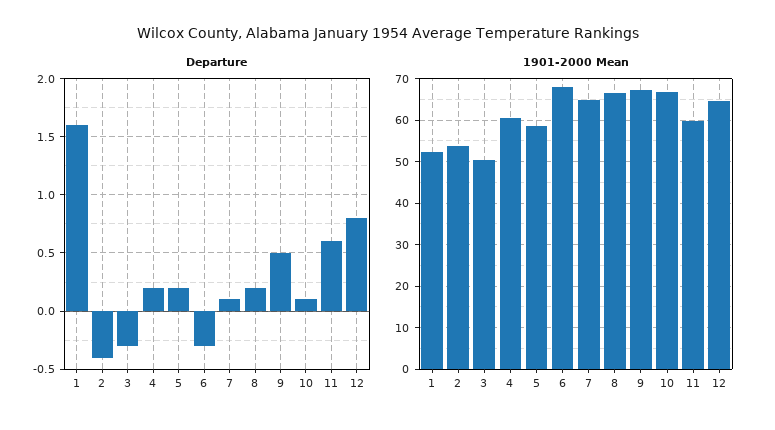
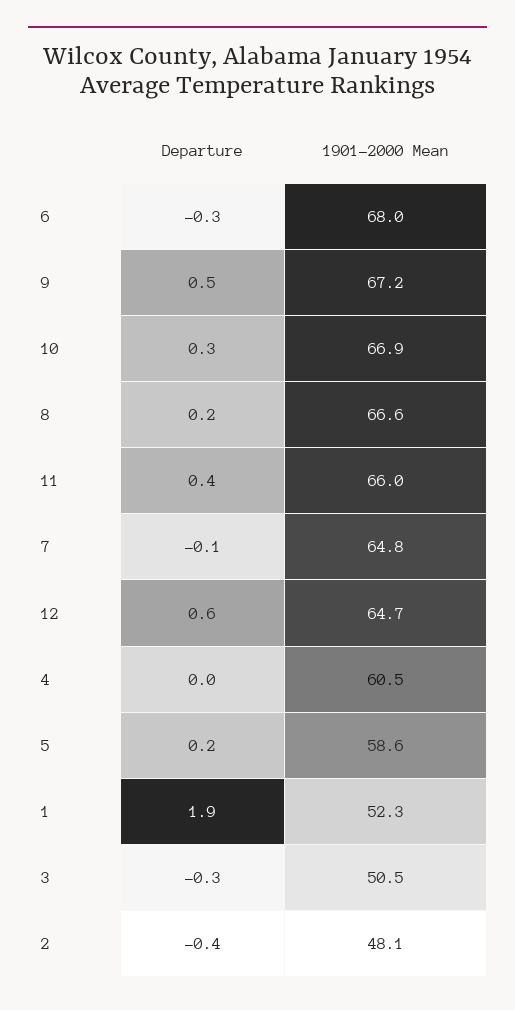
Departure, 1: 1.6 -> 1.9
Departure, 4: 0.2 -> 0
Departure, 7: 0.1 -> -0.1
Departure, 10: 0.1 -> 0.3
Departure, 11: 0.6 -> 0.4
Departure, 12: 0.8 -> 0.6
1901-2000 Mean, 2: 54 -> 48.1
1901-2000 Mean, 11: 60 -> 66

